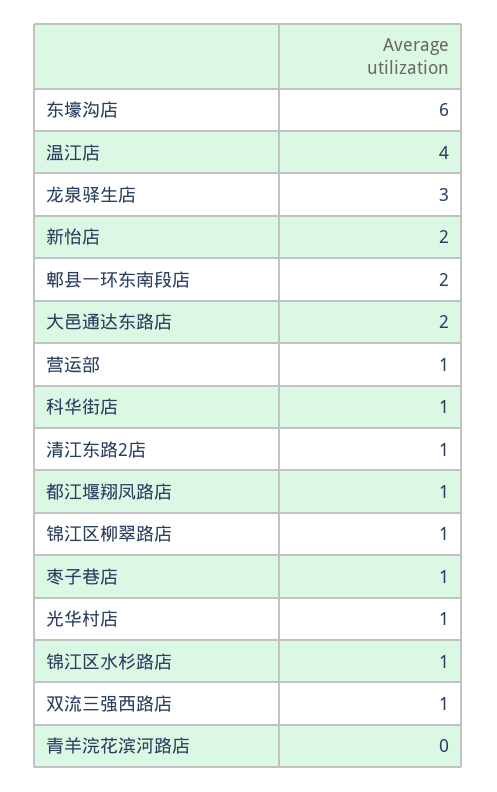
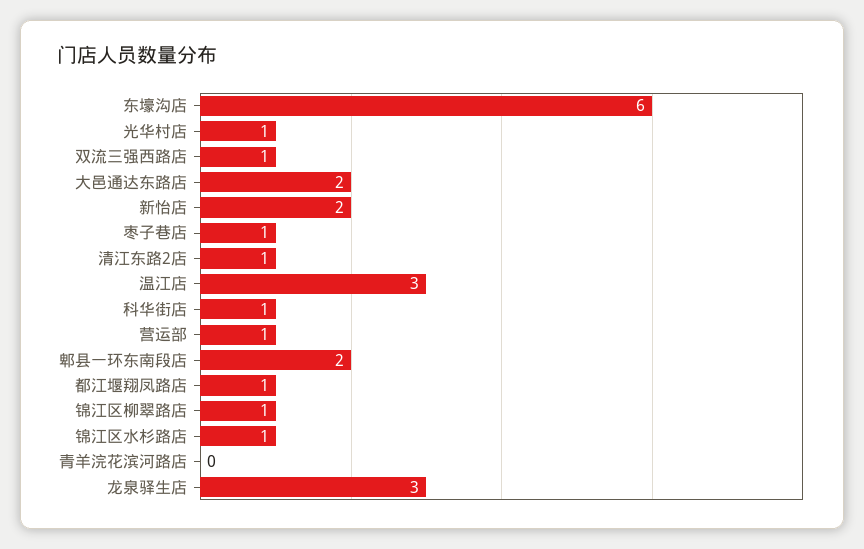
温江店: 4 -> 3

